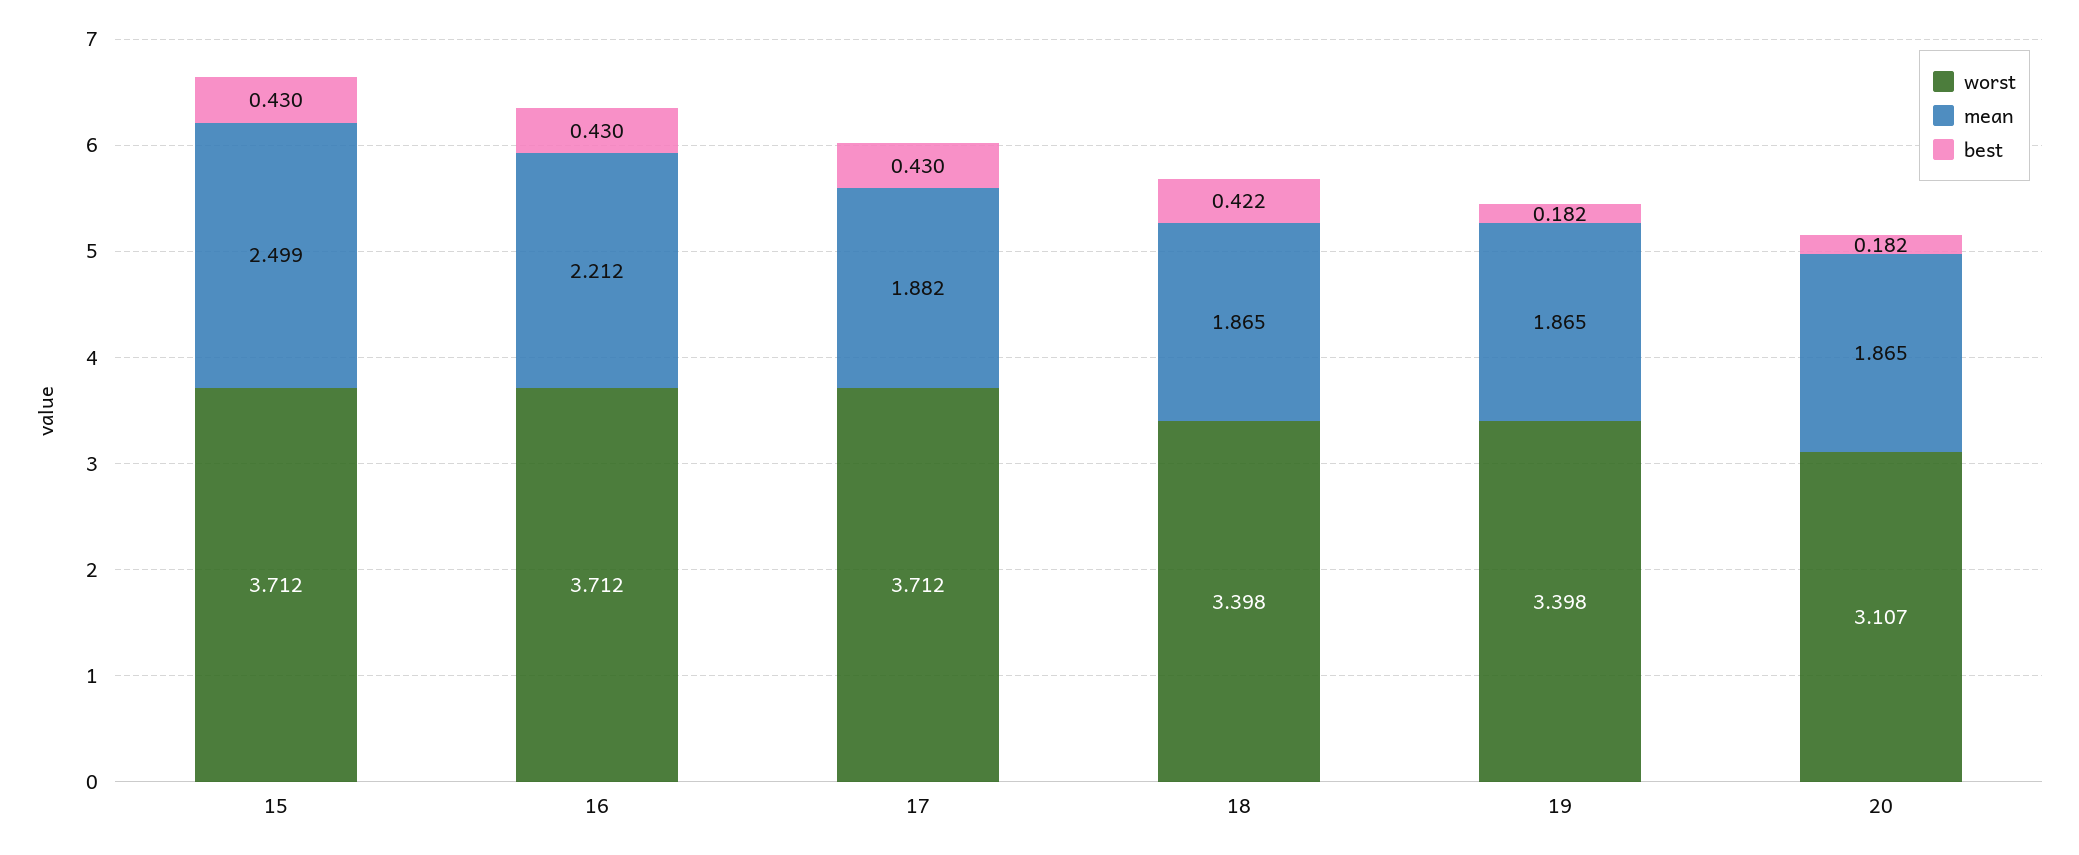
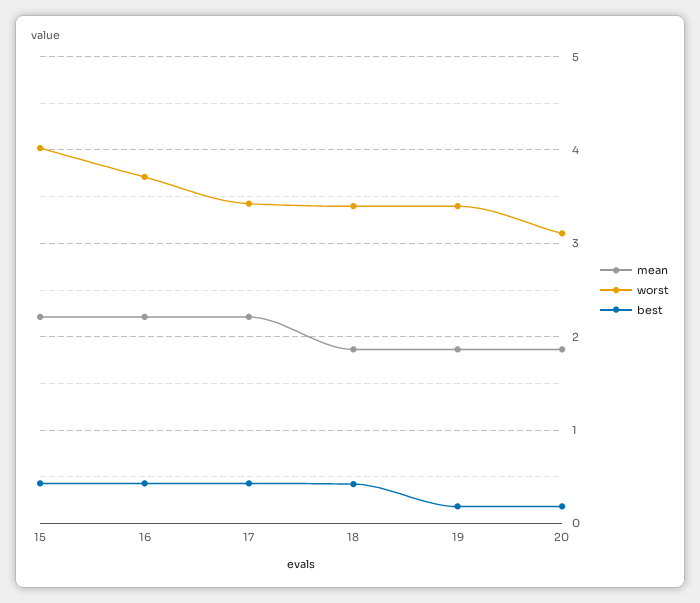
worst, 15: 3.712 -> 4
mean, 15: 2.499 -> 2.2
worst, 17: 3.712 -> 3.4
mean, 17: 1.882 -> 2.2

